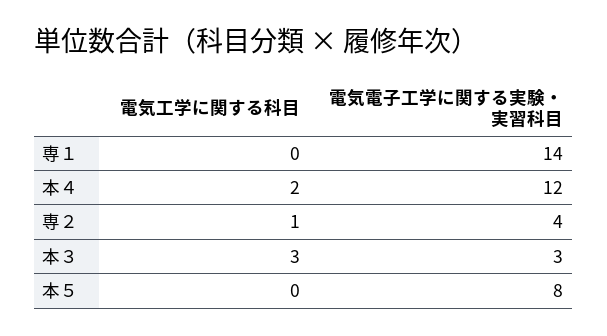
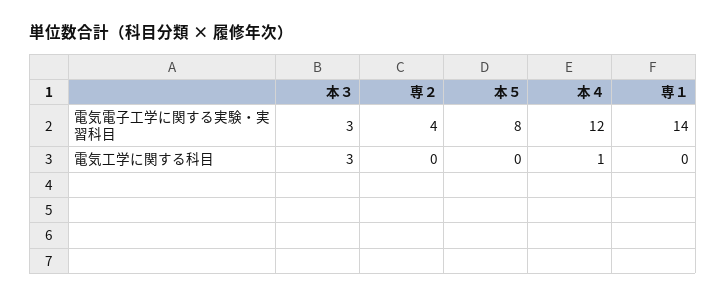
電気工学に関する科目, 本４: 2 -> 1
電気工学に関する科目, 専２: 1 -> 0

